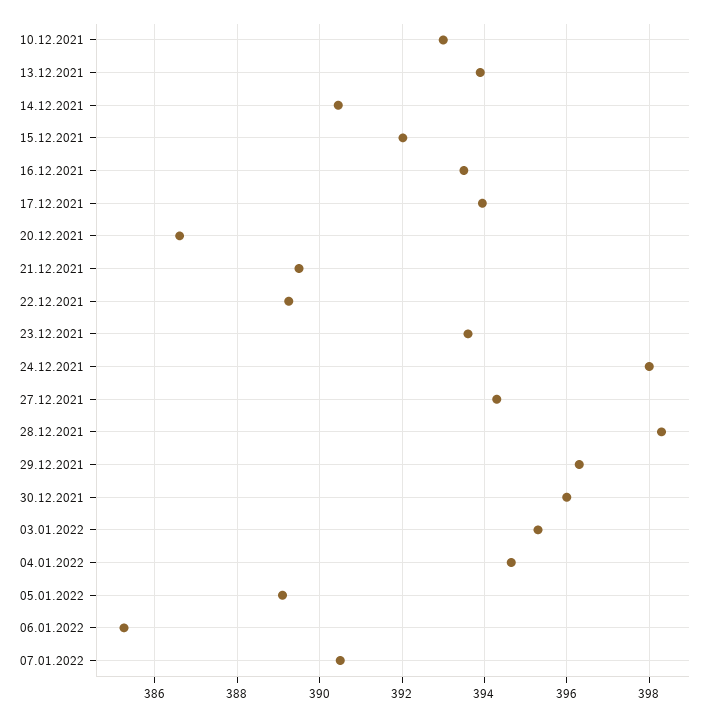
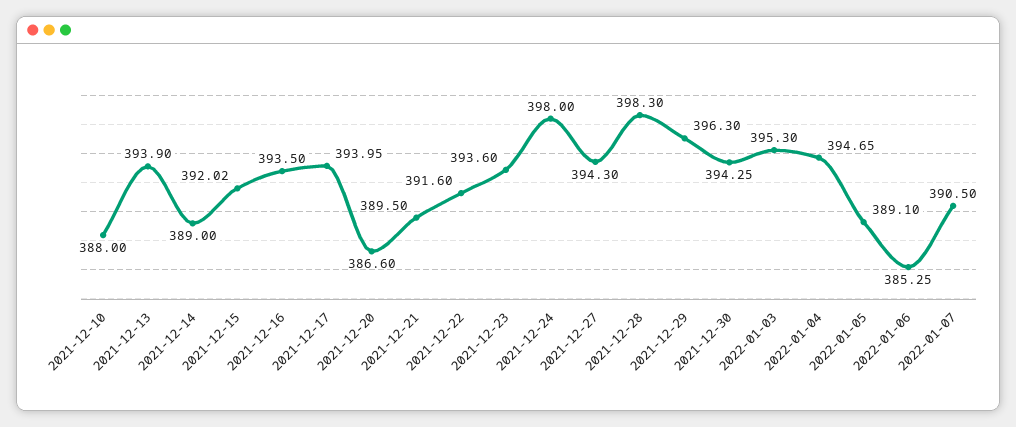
10.12.2021: 393 -> 388
14.12.2021: 390.4 -> 389
22.12.2021: 389.2 -> 391.6
30.12.2021: 396 -> 394.25

